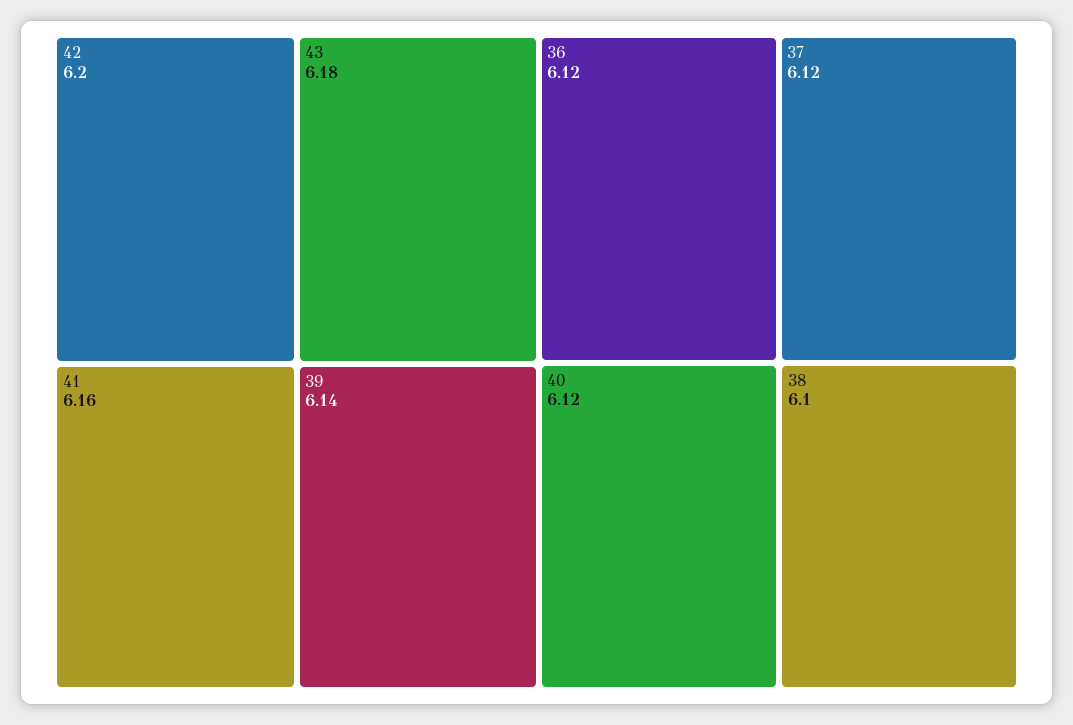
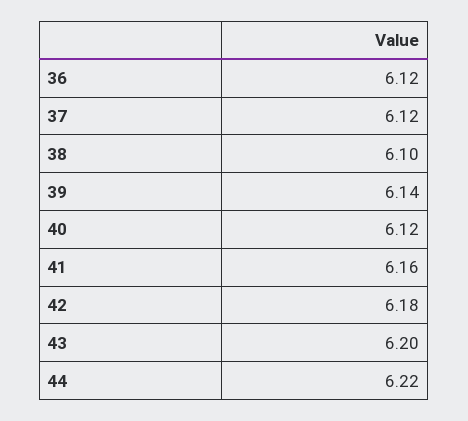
42: 6.2 -> 6.18
43: 6.18 -> 6.2
44: none -> 6.22

